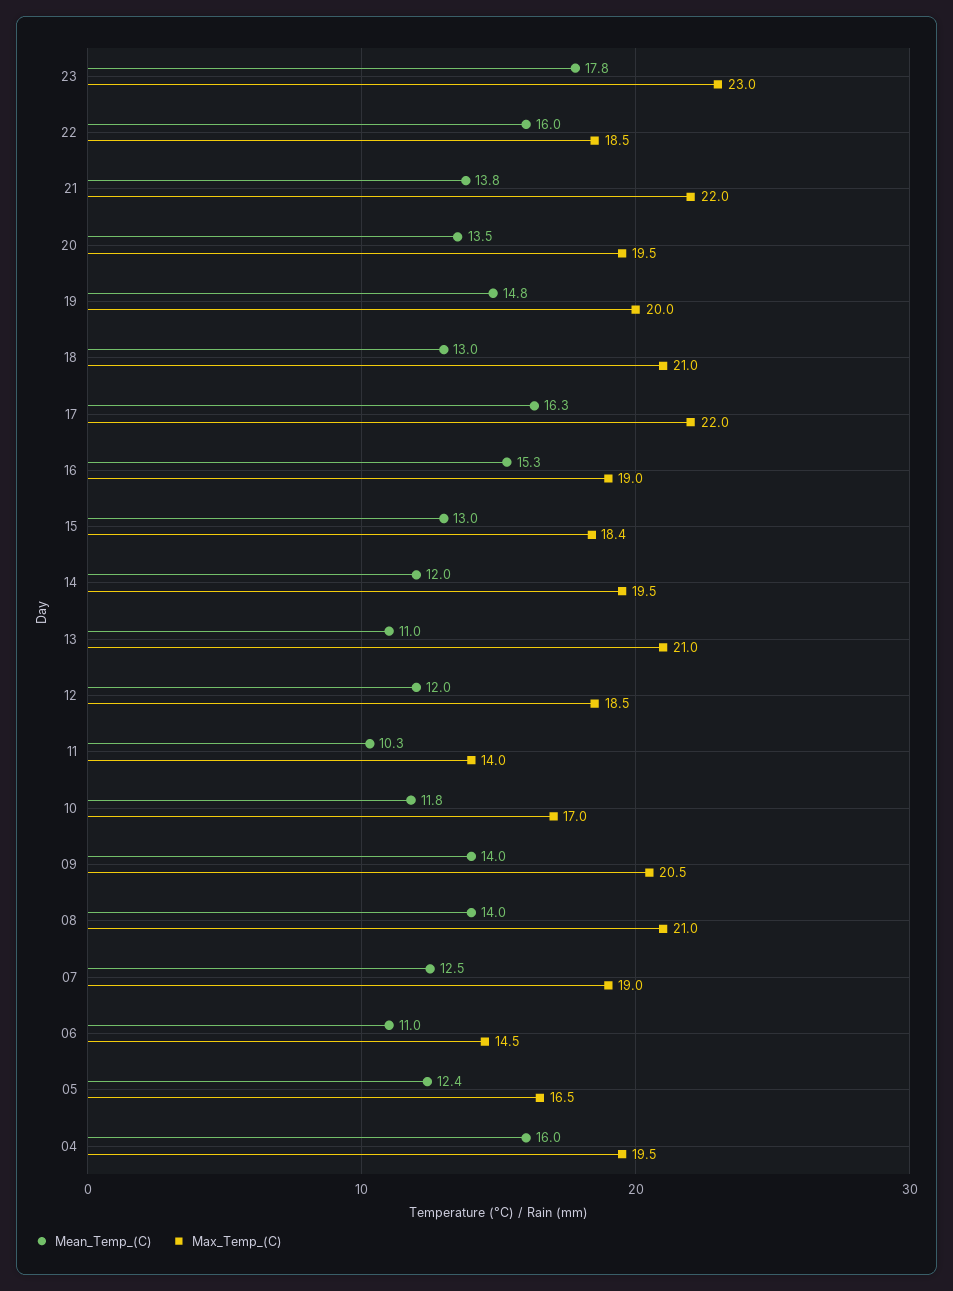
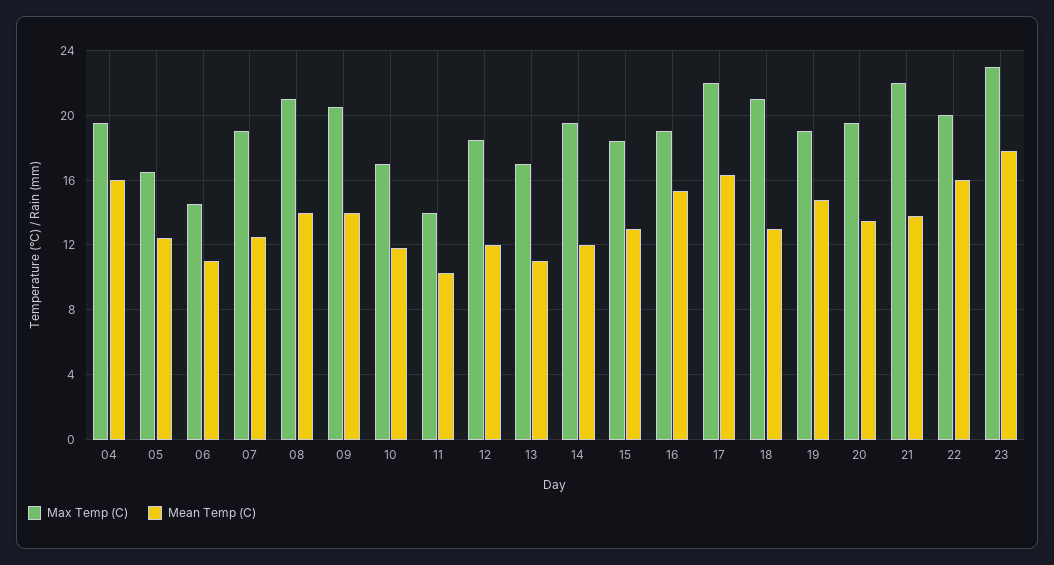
Max_Temp_(C), 22: 18.5 -> 20
Max_Temp_(C), 19: 20 -> 19
Max_Temp_(C), 13: 21 -> 17

